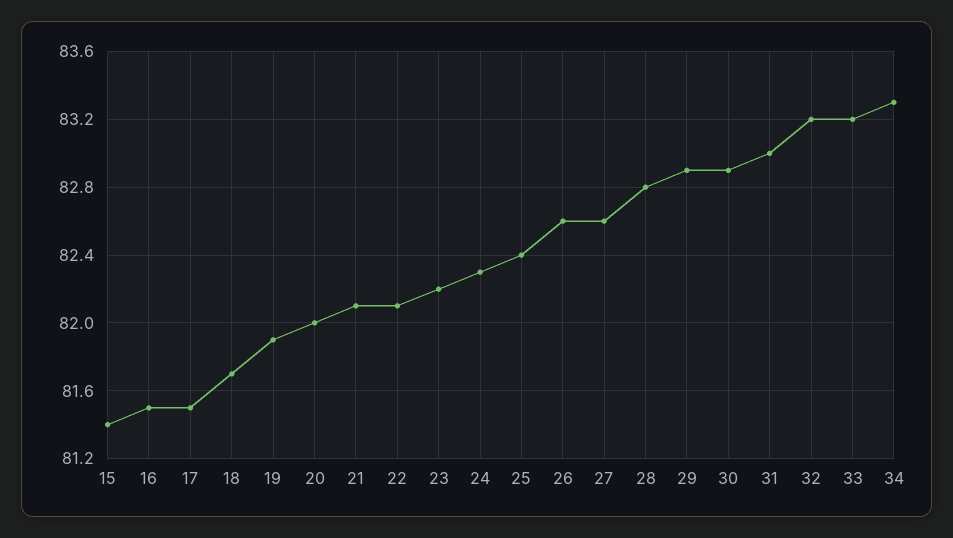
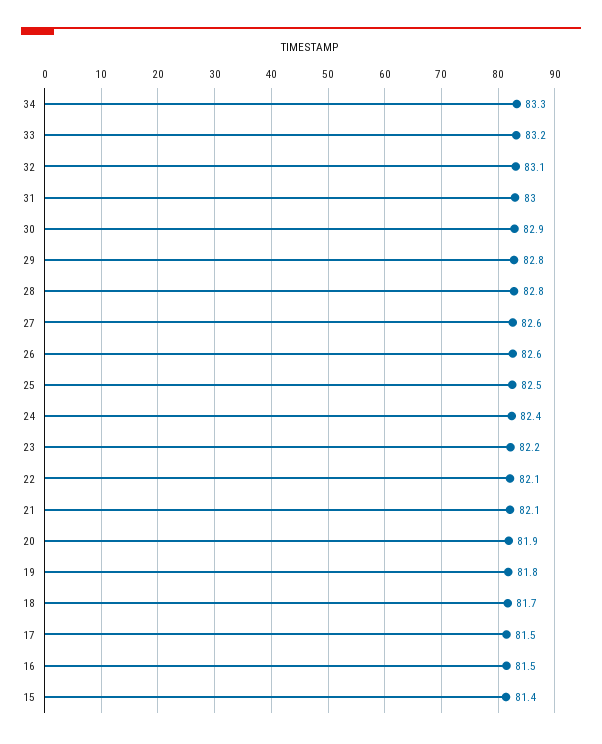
19: 81.9 -> 81.8
20: 82 -> 81.9
24: 82.3 -> 82.4
25: 82.4 -> 82.5
29: 82.9 -> 82.8
32: 83.2 -> 83.1

